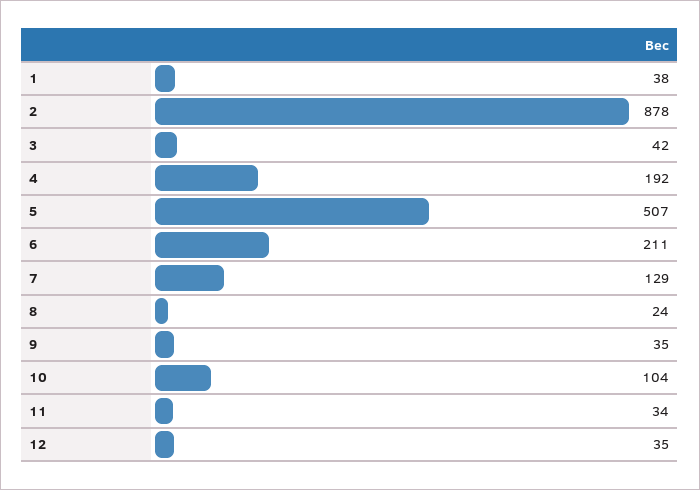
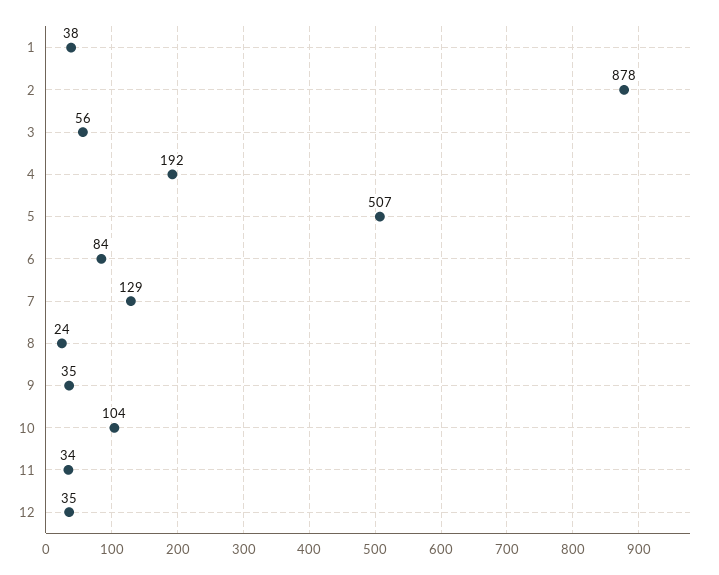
3: 42 -> 56
6: 211 -> 84

